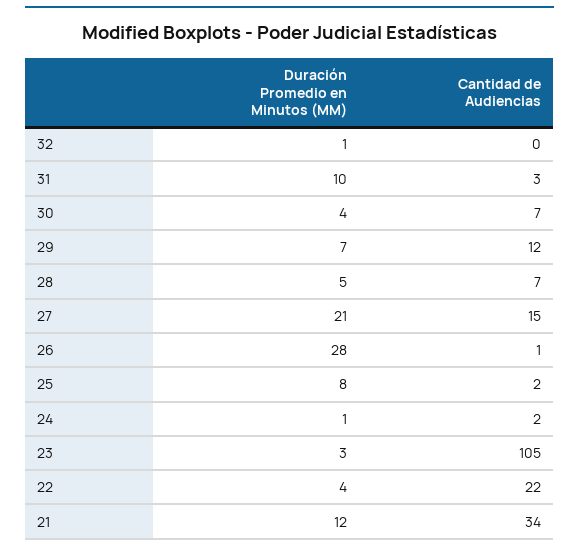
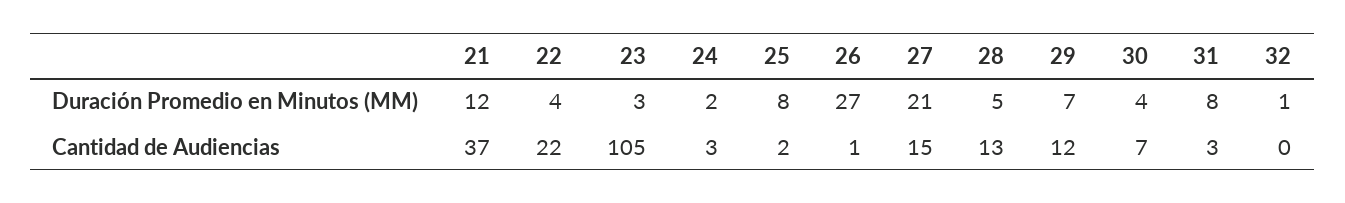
Duración Promedio en Minutos (MM), 31: 10 -> 8
Cantidad de Audiencias, 28: 7 -> 13
Duración Promedio en Minutos (MM), 26: 28 -> 27
Duración Promedio en Minutos (MM), 24: 1 -> 2
Cantidad de Audiencias, 24: 2 -> 3
Cantidad de Audiencias, 21: 34 -> 37

